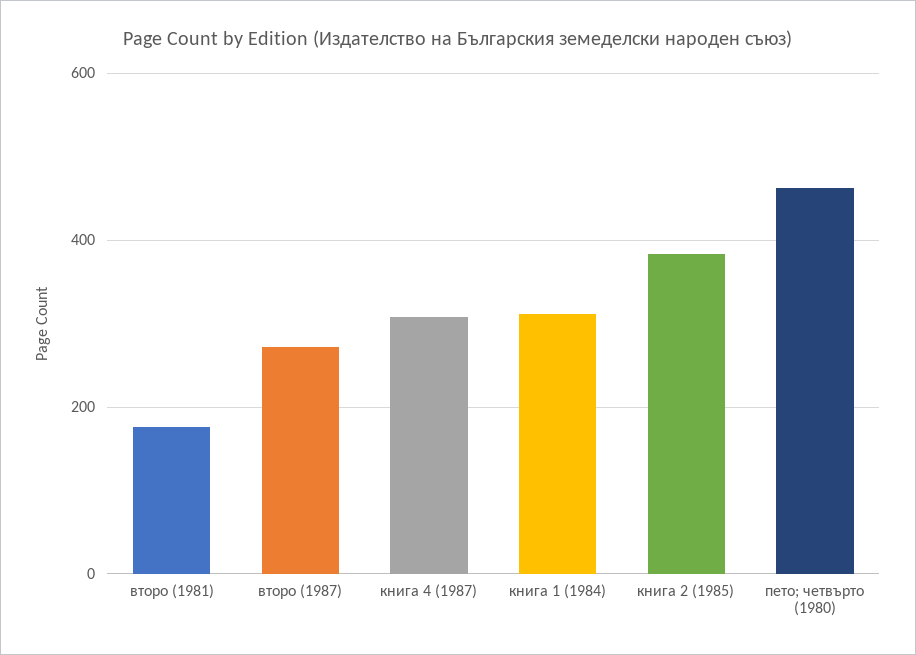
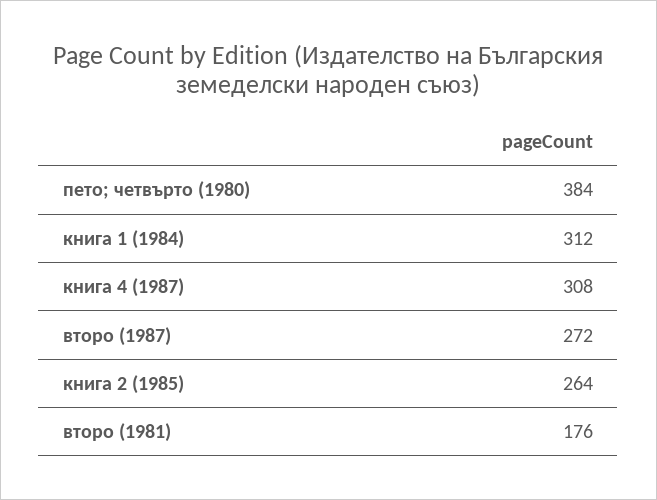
книга 2 (1985): 380 -> 264
пето; четвърто (1980): 460 -> 384

